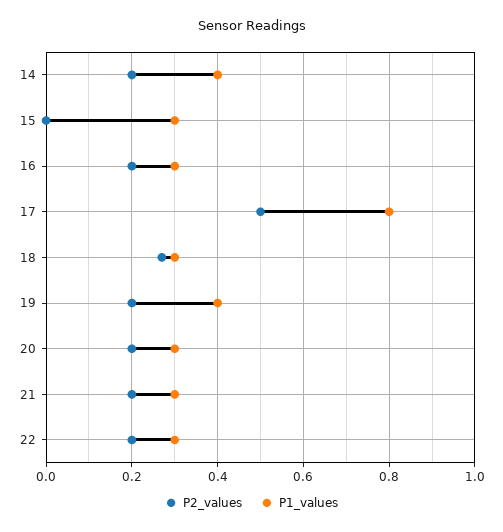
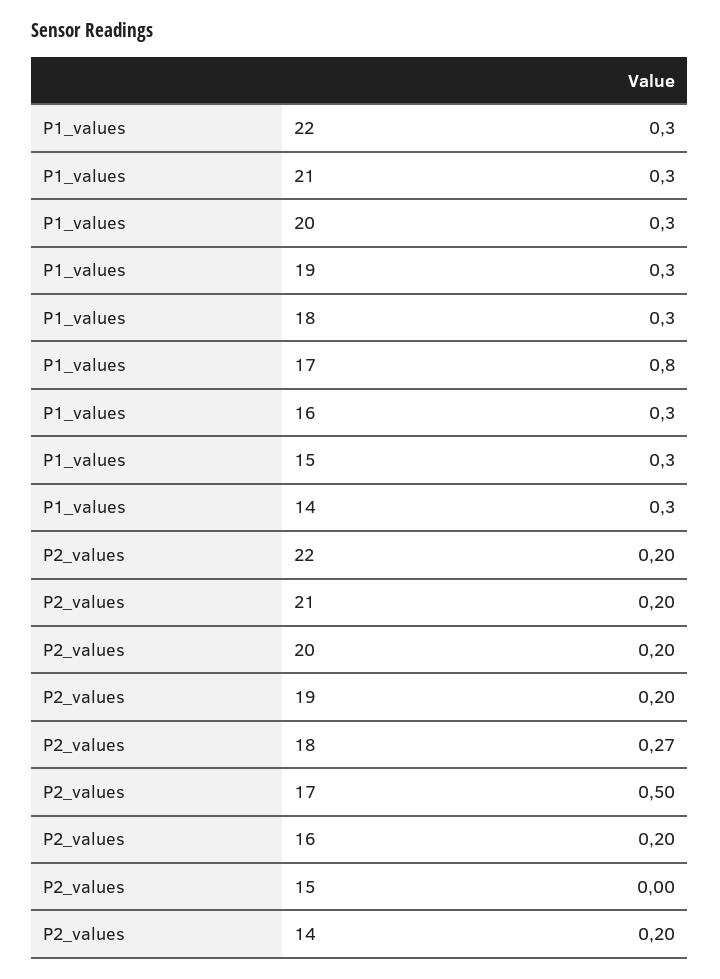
P1_values, 14: 0.4 -> 0.3
P1_values, 19: 0.4 -> 0.3

